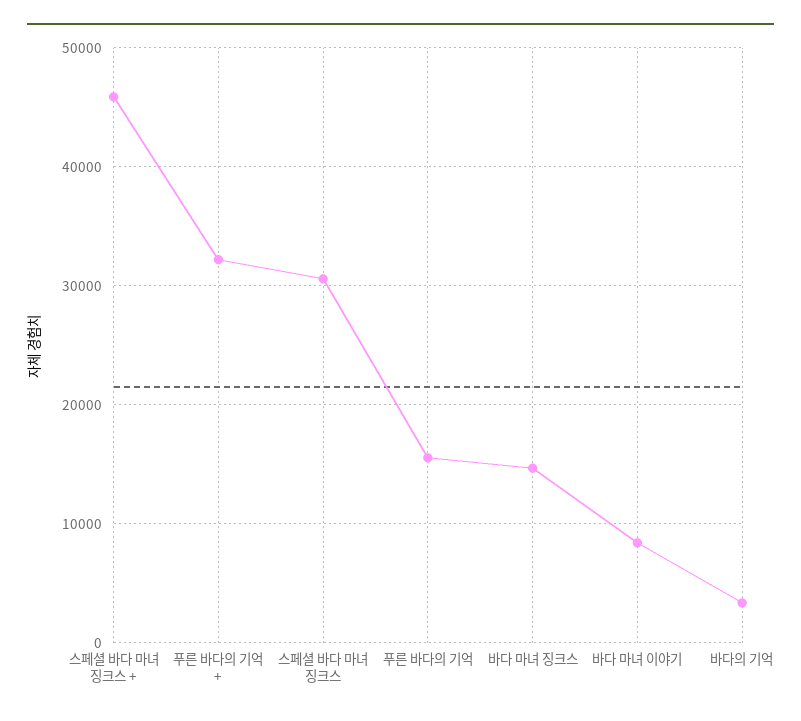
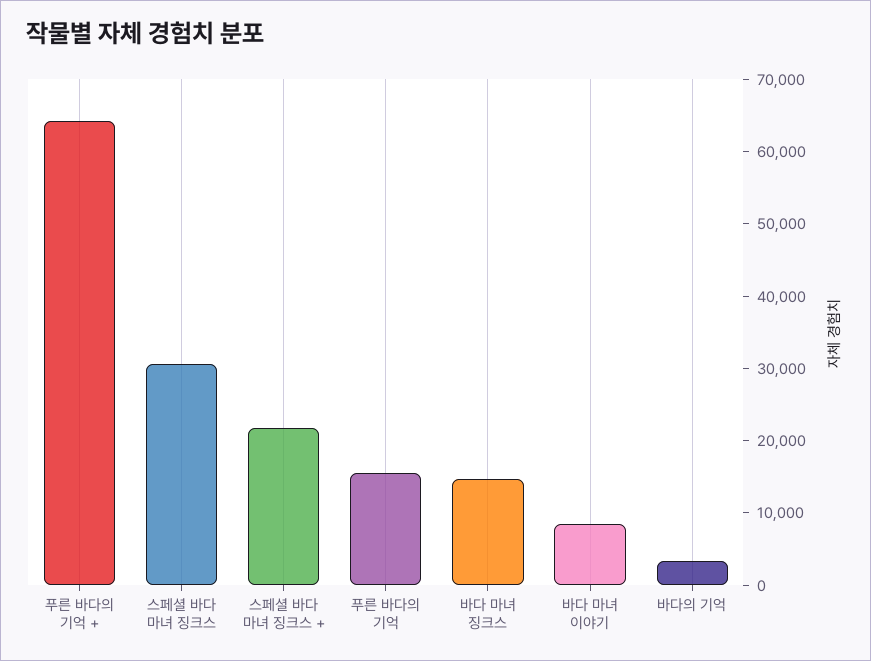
스페셜 바다 마녀 징크스 +: 46000 -> 22000
푸른 바다의 기억 +: 32000 -> 64000

